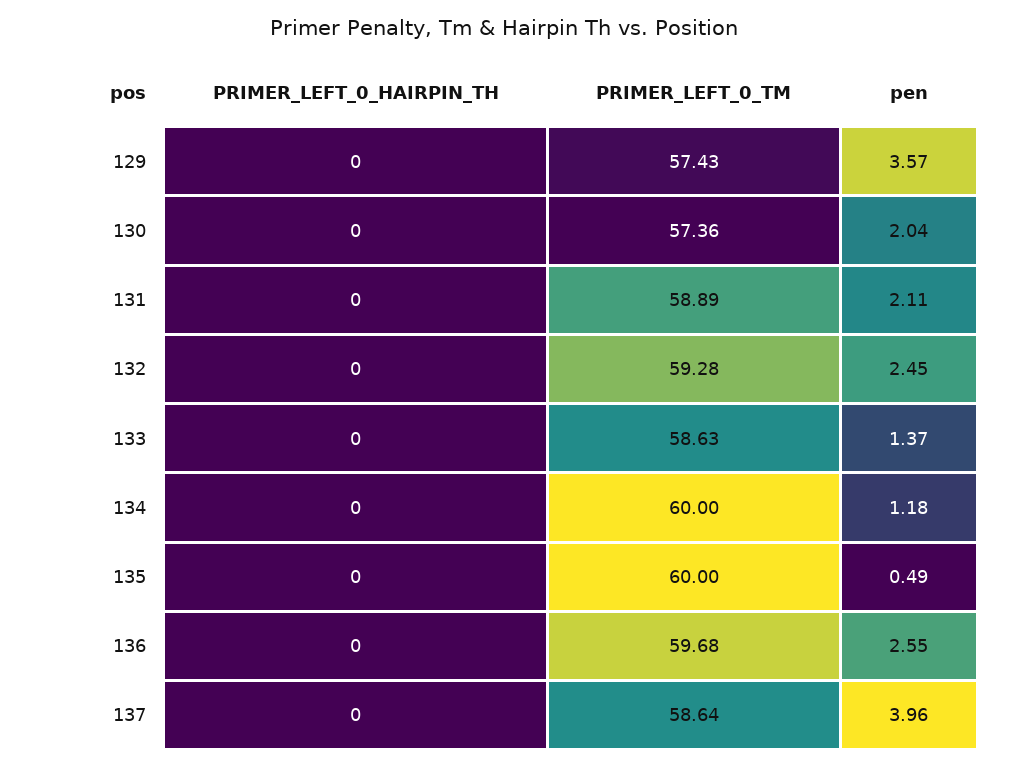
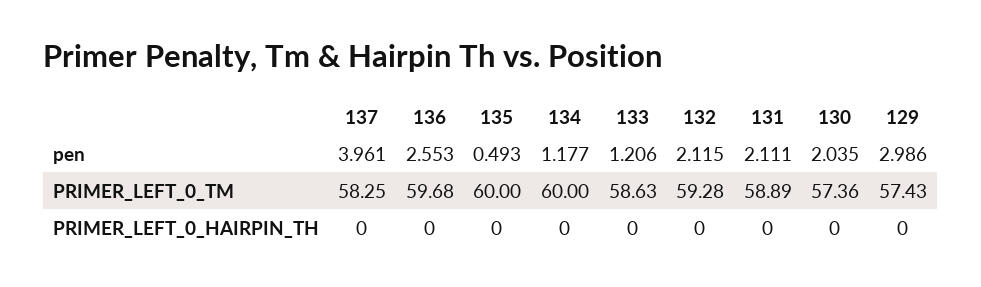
pen, 129: 3.57 -> 2.986
pen, 132: 2.45 -> 2.115
pen, 133: 1.37 -> 1.206
PRIMER_LEFT_0_TM, 137: 58.64 -> 58.25

